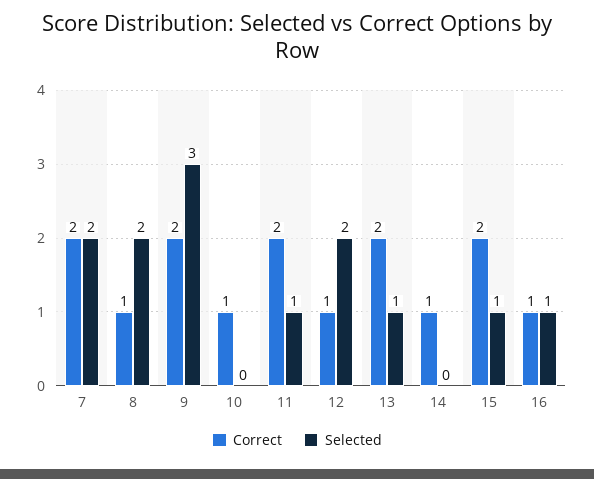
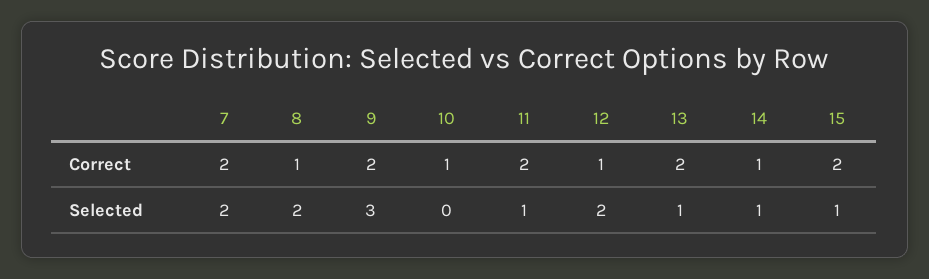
Selected, 14: 0 -> 1
Correct, 16: 1 -> none
Selected, 16: 1 -> none

